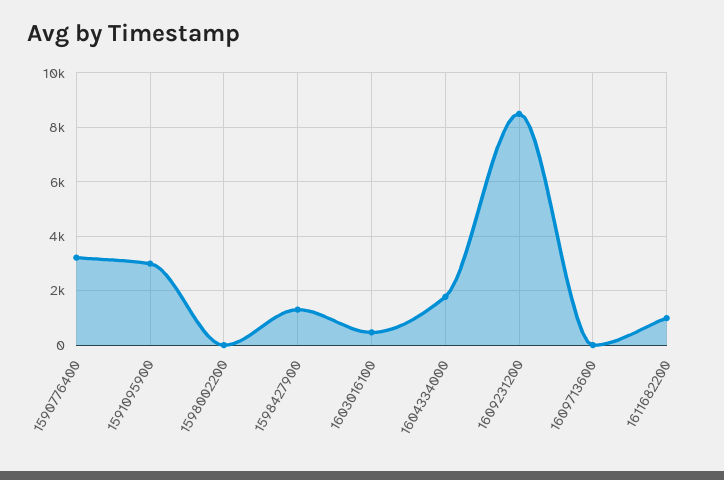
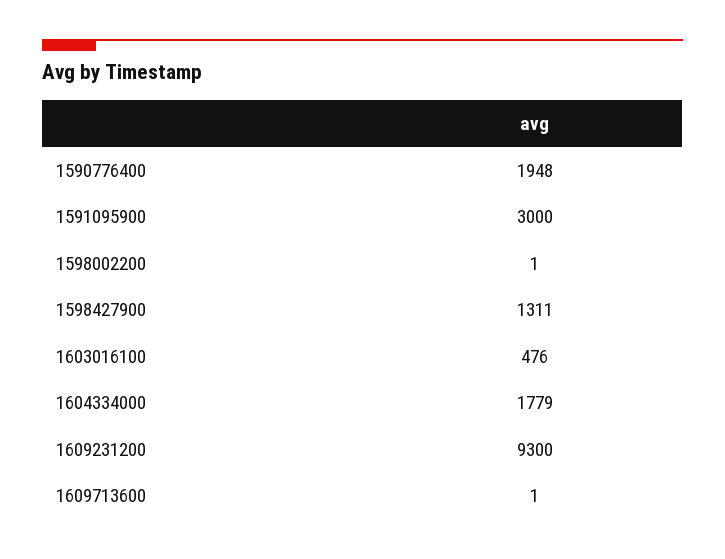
1590776400: 3250 -> 1948
1609231200: 8500 -> 9300
1611682200: 1000 -> none

